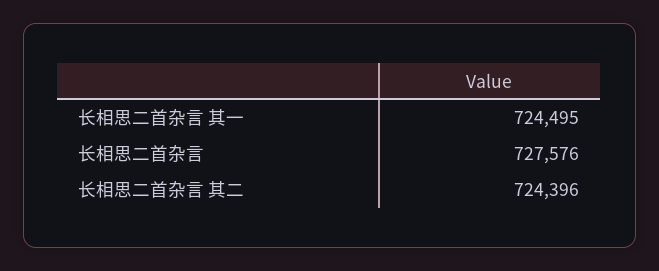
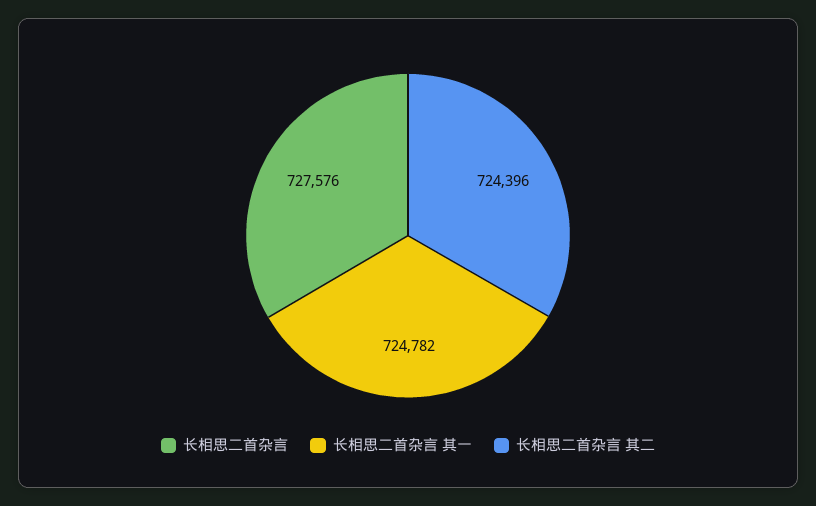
长相思二首杂言 其一: 724495 -> 724782

